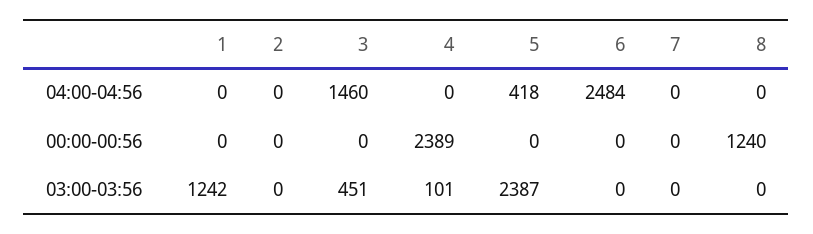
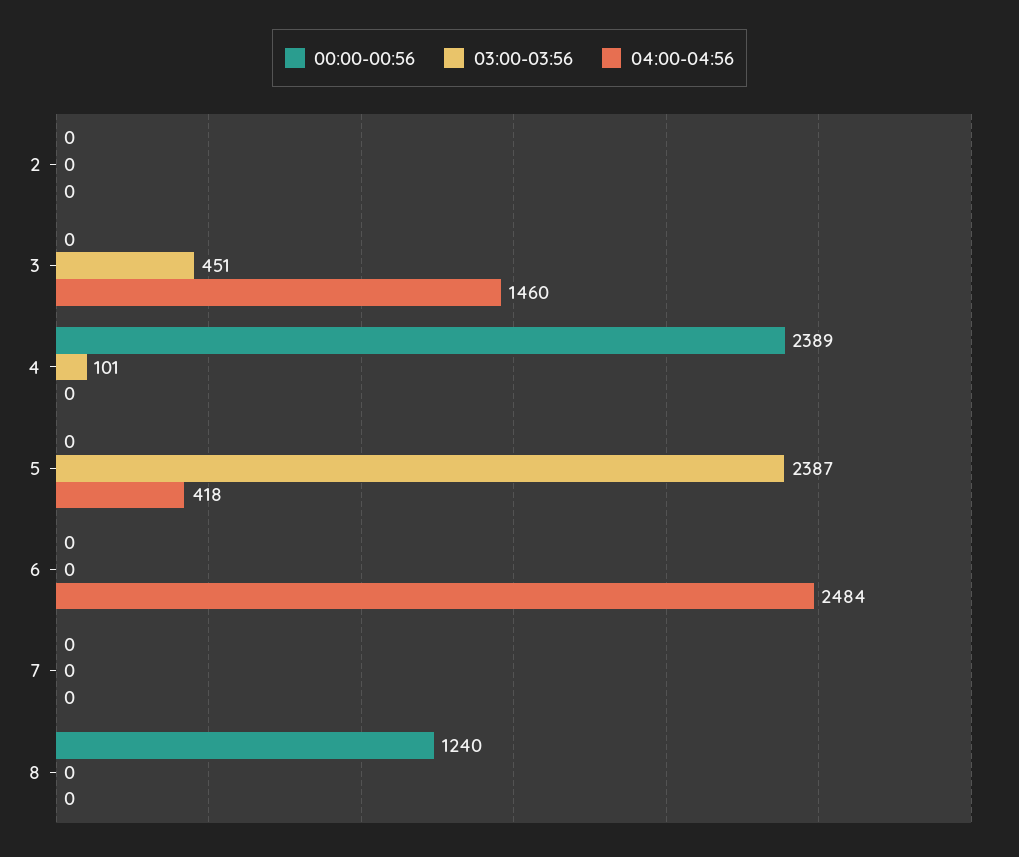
04:00-04:56, 1: 0 -> none
00:00-00:56, 1: 0 -> none
03:00-03:56, 1: 1242 -> none

